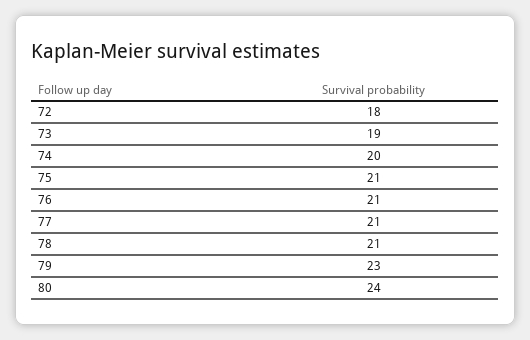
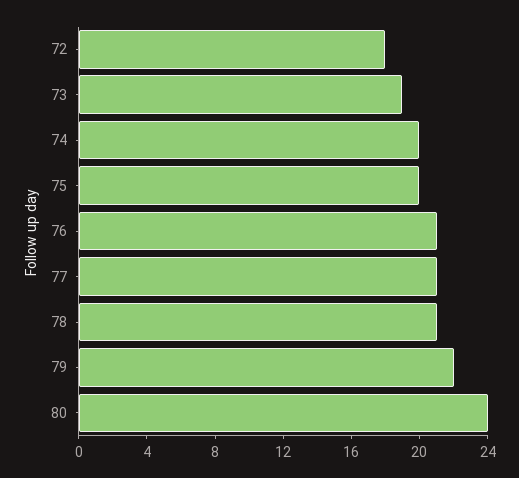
75: 21 -> 20
79: 23 -> 22

